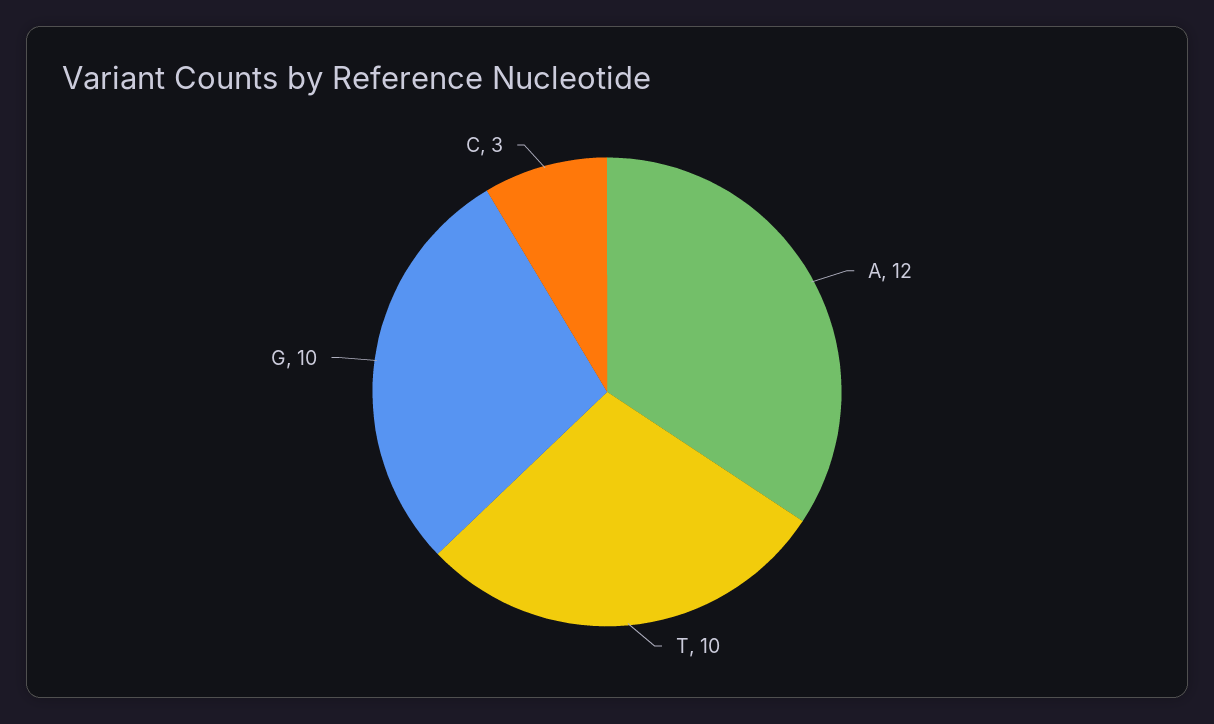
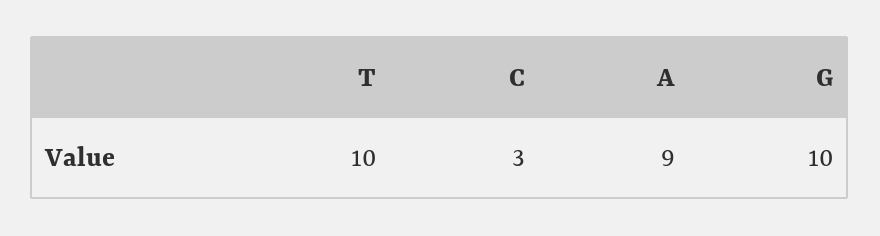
A: 12 -> 9

